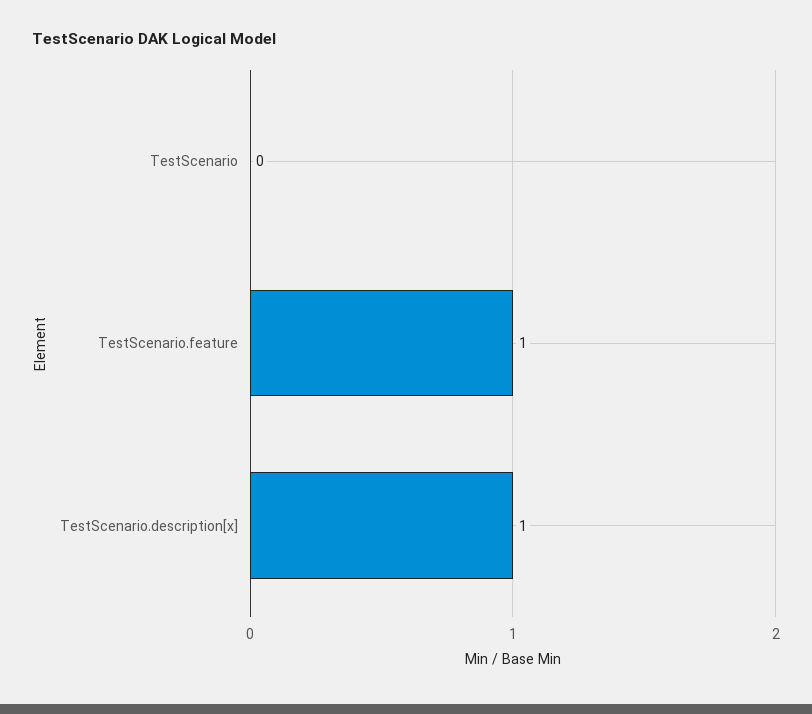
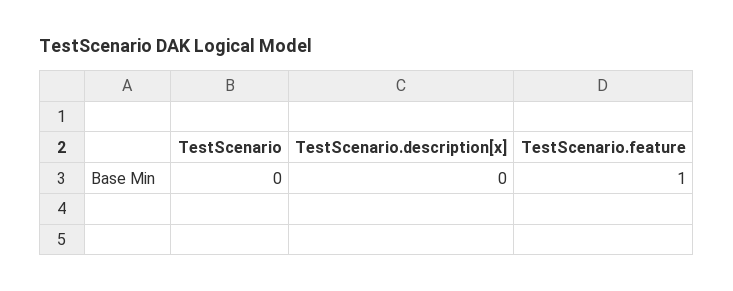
TestScenario.description[x]: 1 -> 0

